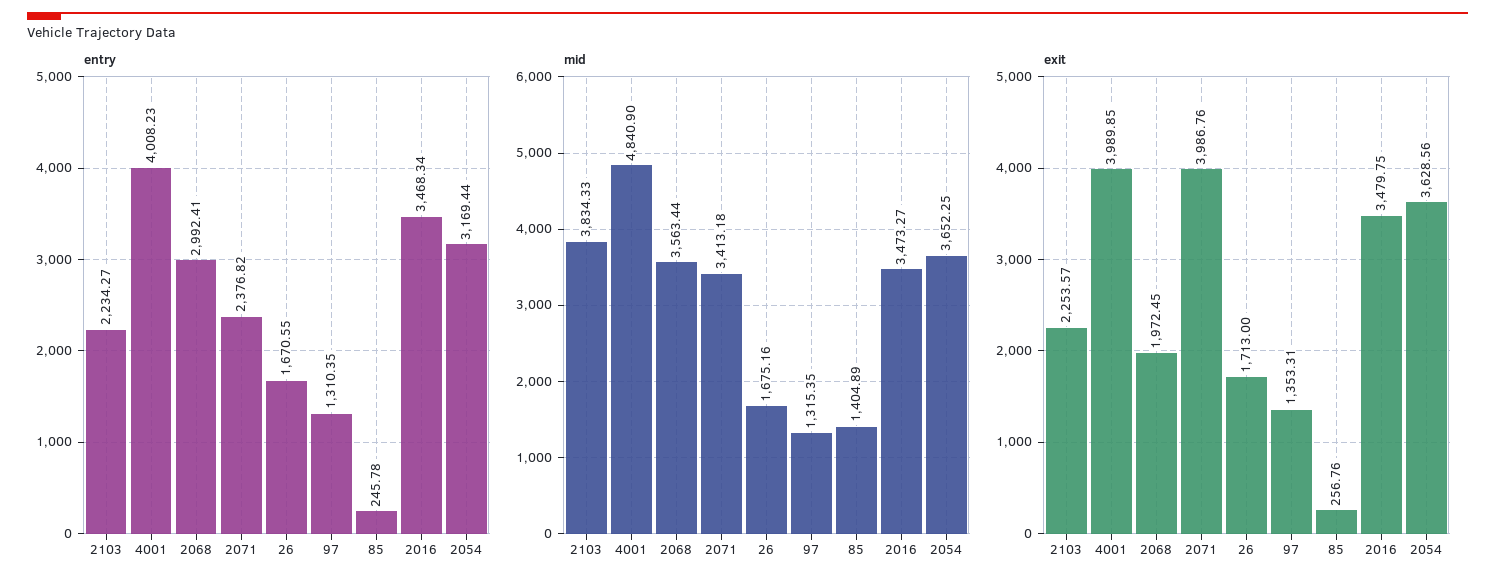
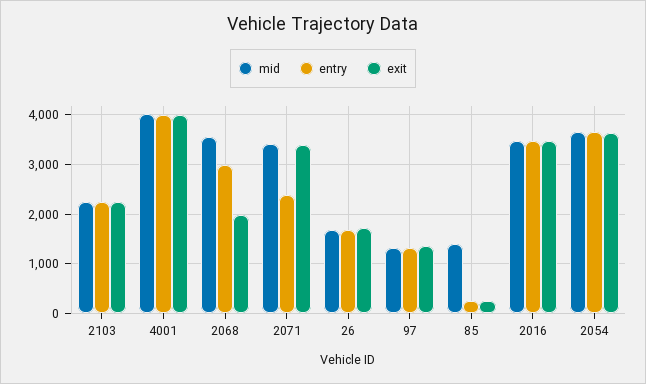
entry, 2054: 3169.44 -> 3600
mid, 2103: 3834.33 -> 2200
mid, 4001: 4840.9 -> 4000
exit, 2071: 3986.76 -> 3400

